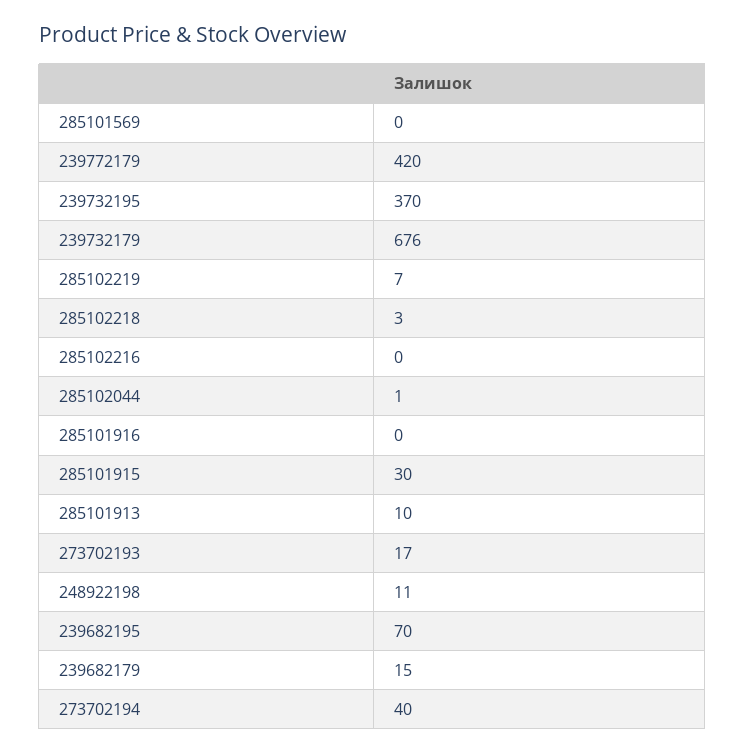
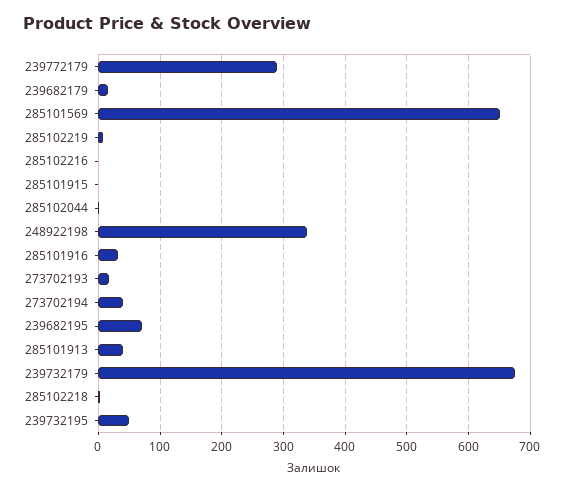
285101569: 0 -> 650
239772179: 420 -> 290
239732195: 370 -> 50
285101916: 0 -> 30
285101915: 30 -> 0
285101913: 10 -> 40
248922198: 11 -> 340

